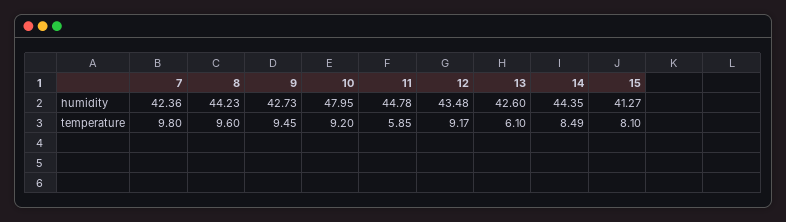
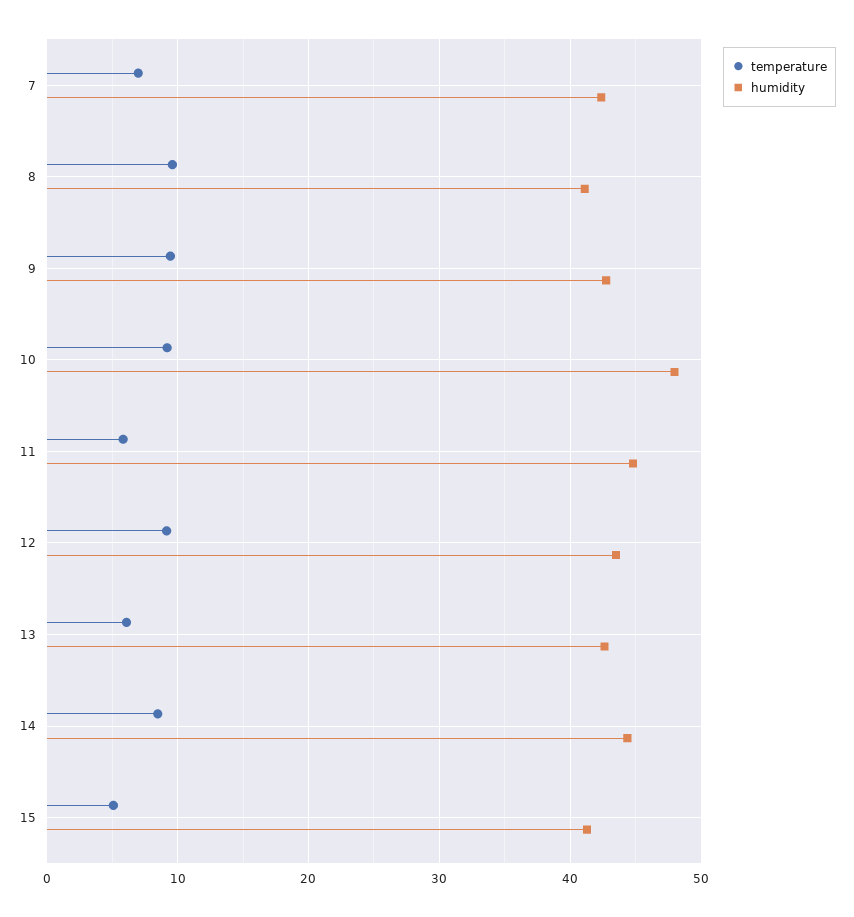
humidity, 8: 44.23 -> 41
temperature, 7: 9.8 -> 7
temperature, 15: 8.1 -> 5

